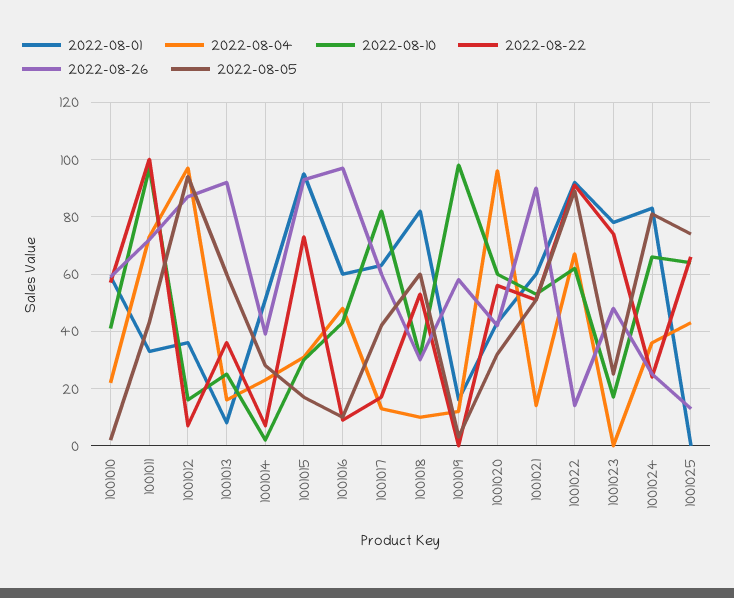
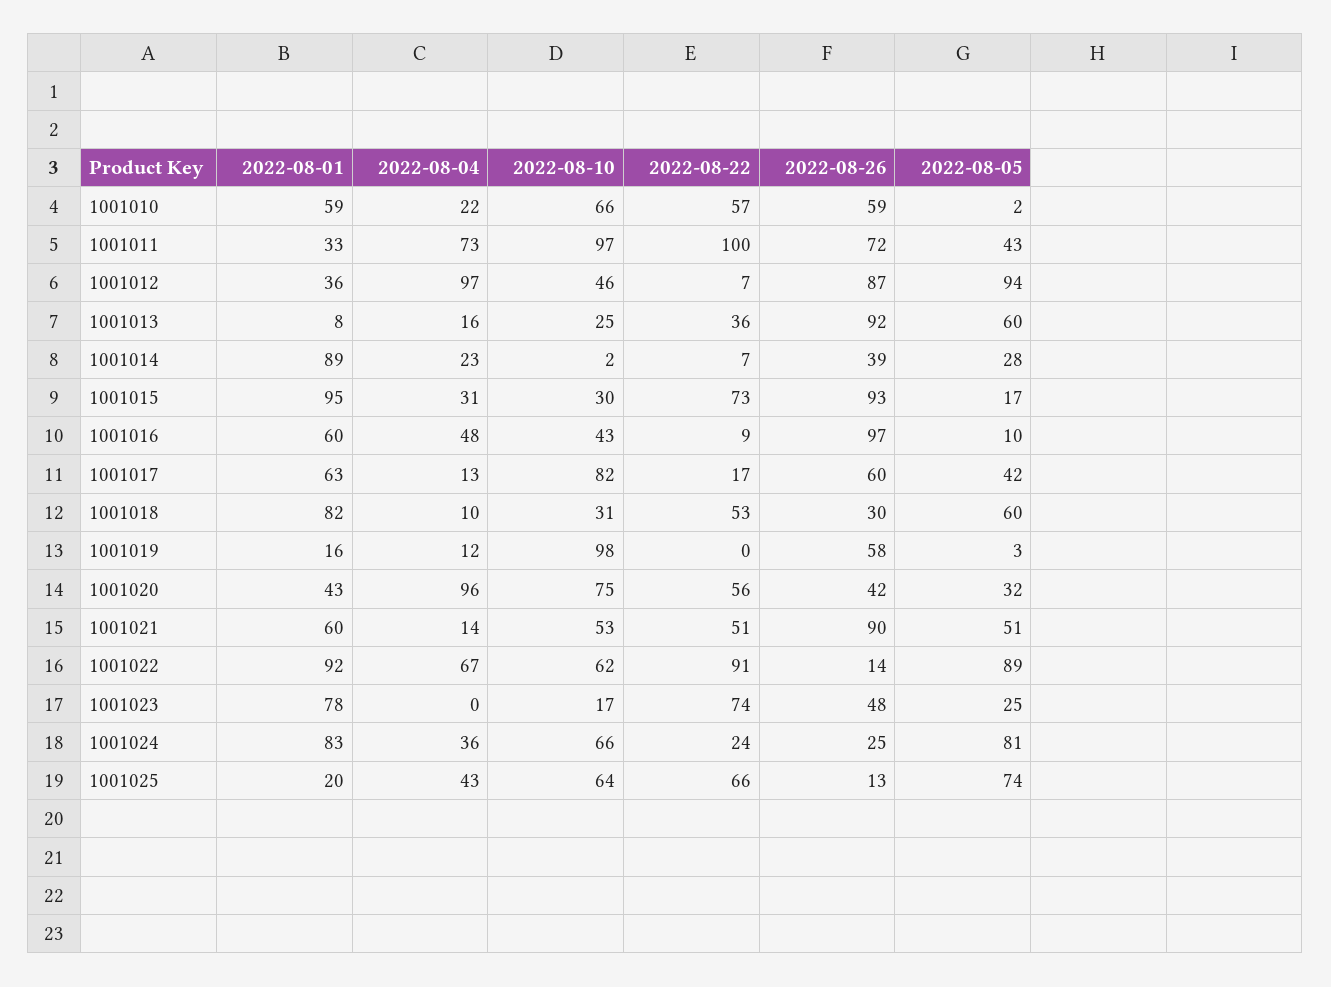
2022-08-10, 1001010: 40 -> 66
2022-08-10, 1001012: 15 -> 46
2022-08-01, 1001014: 50 -> 89
2022-08-10, 1001020: 60 -> 75
2022-08-01, 1001025: 0 -> 20

